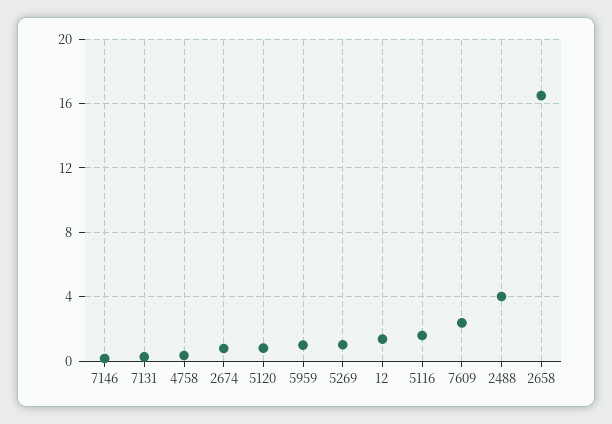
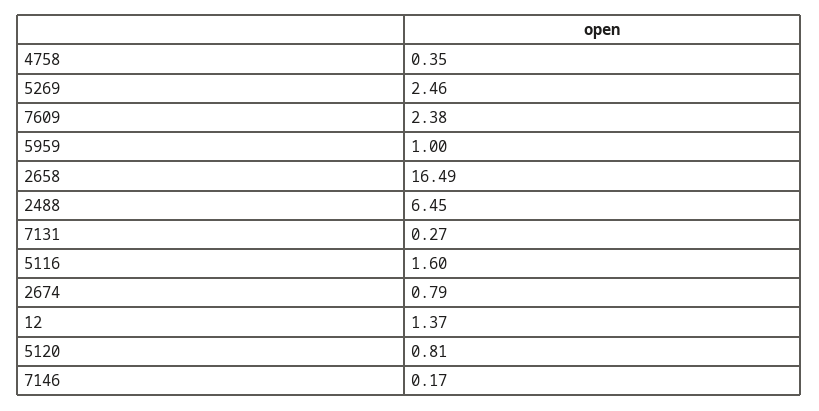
5269: 1 -> 2.46
2488: 4 -> 6.45

